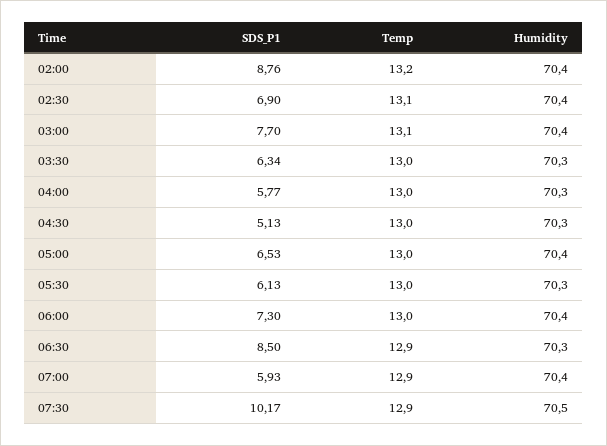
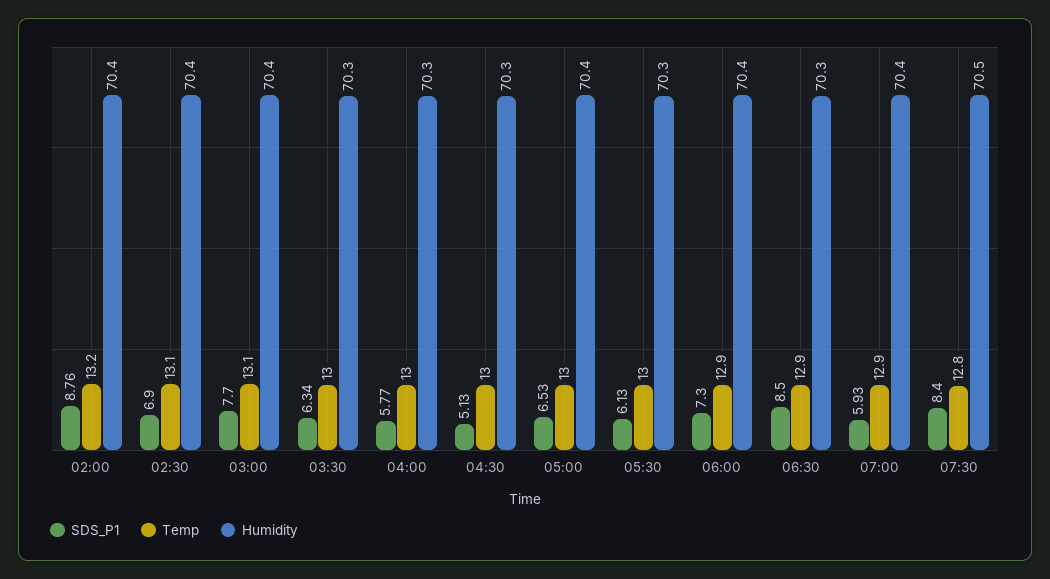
Temp, 06:00: 13 -> 12.9
SDS_P1, 07:30: 10.17 -> 8.4
Temp, 07:30: 12.9 -> 12.8

